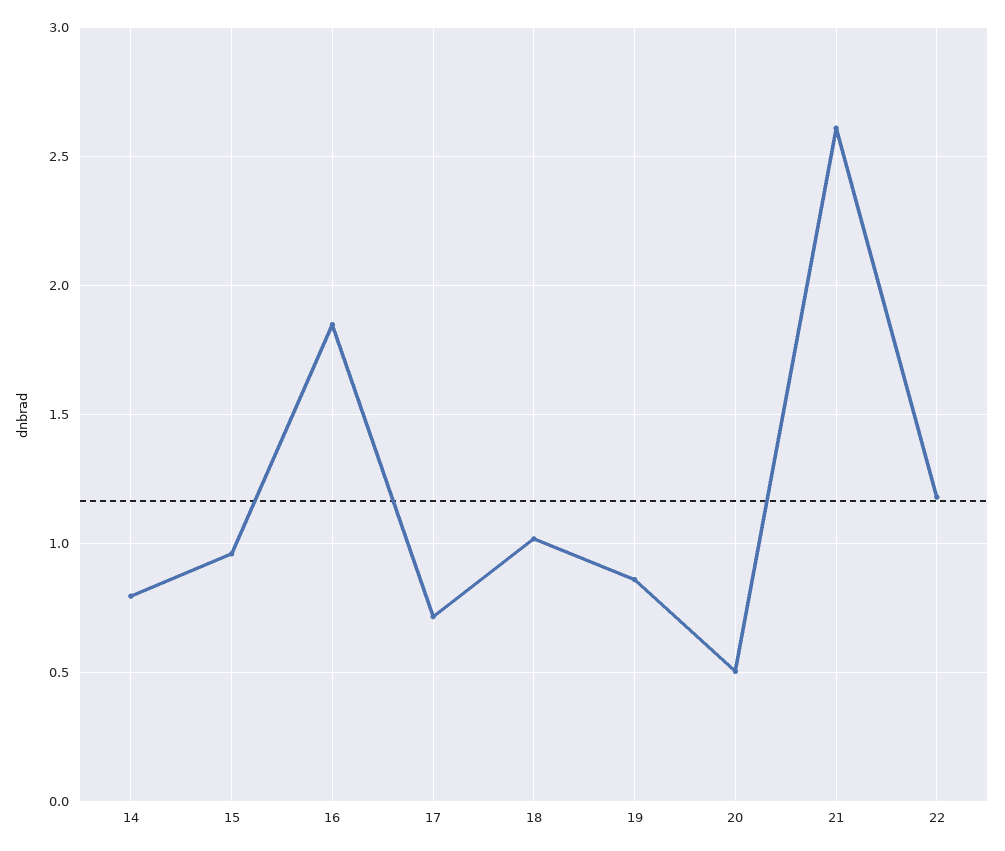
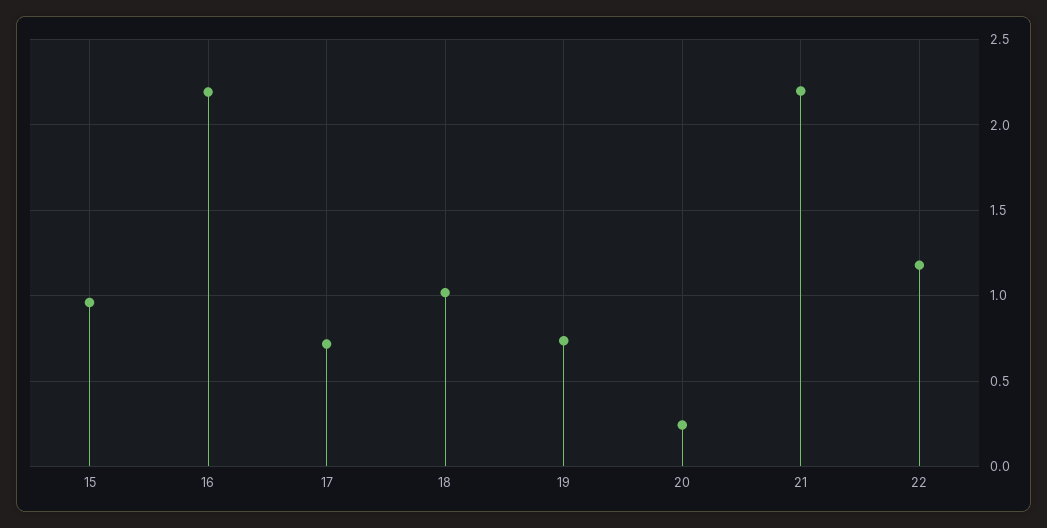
14: 0.8 -> none
16: 1.85 -> 2.2
19: 0.85 -> 0.75
20: 0.5 -> 0.25
21: 2.6 -> 2.2

